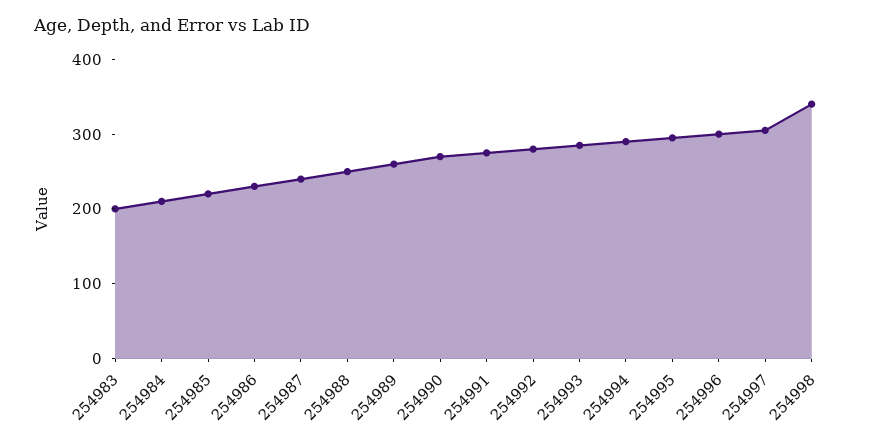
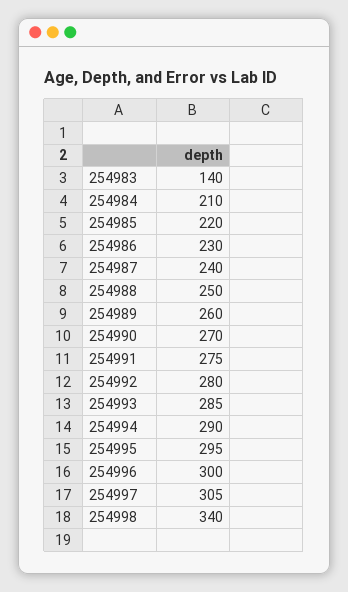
254983: 200 -> 140

